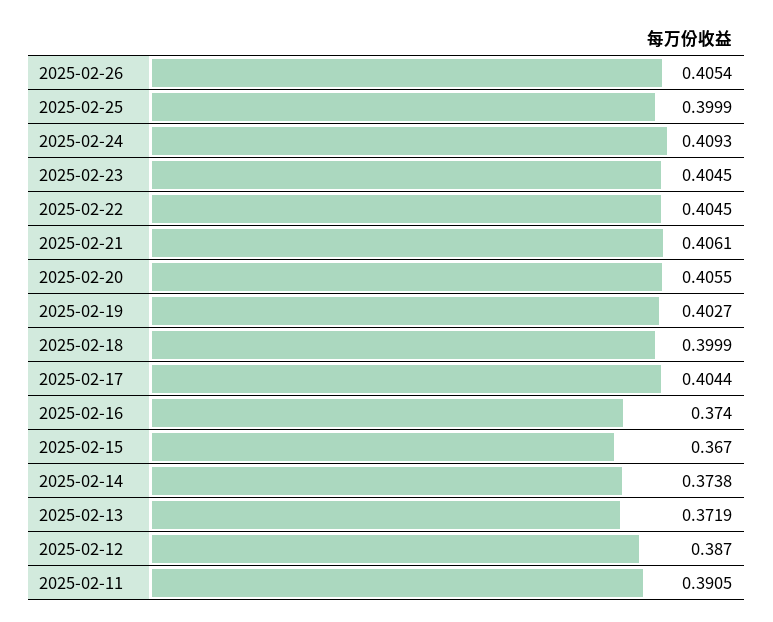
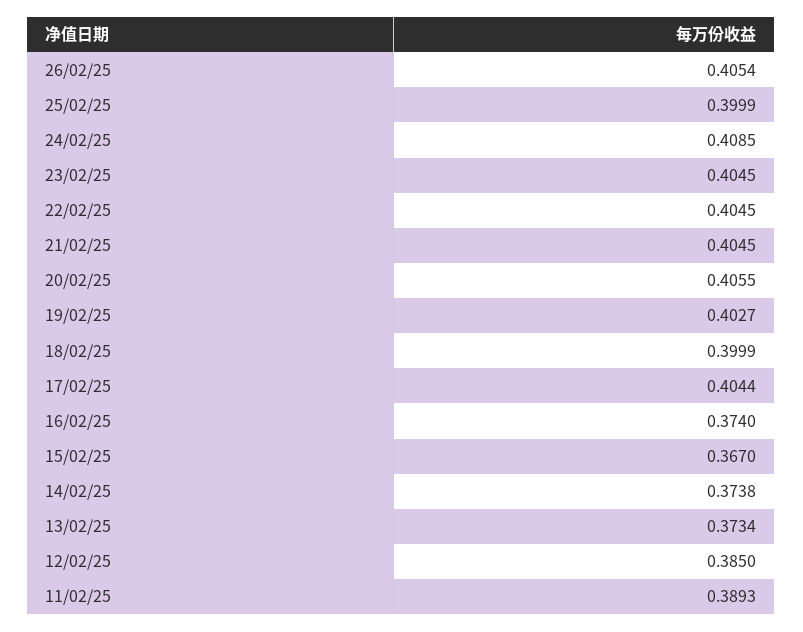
2025-02-24: 0.4093 -> 0.4085
2025-02-21: 0.4061 -> 0.4045
2025-02-13: 0.3719 -> 0.3734
2025-02-12: 0.387 -> 0.385
2025-02-11: 0.3905 -> 0.3893

